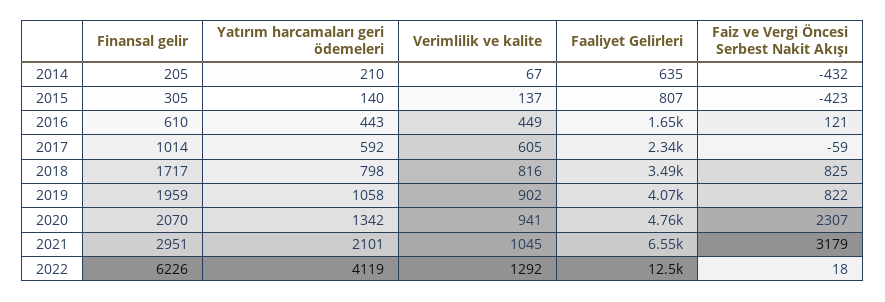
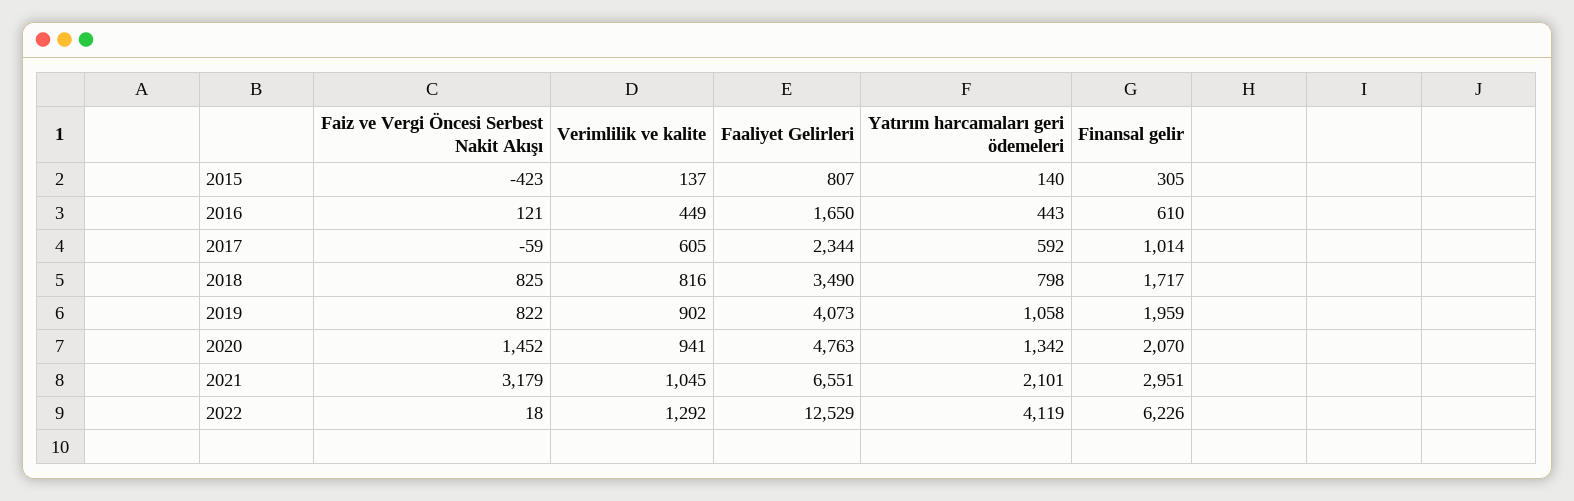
Finansal gelir, 2014: 205 -> none
Yatırım harcamaları geri ödemeleri, 2014: 210 -> none
Verimlilik ve kalite, 2014: 67 -> none
Faaliyet Gelirleri, 2014: 635 -> none
Faiz ve Vergi Öncesi Serbest Nakit Akışı, 2014: -432 -> none
Faiz ve Vergi Öncesi Serbest Nakit Akışı, 2020: 2307 -> 1452

